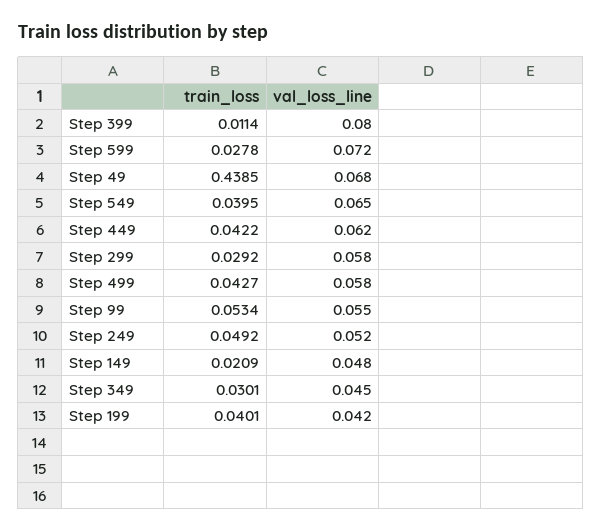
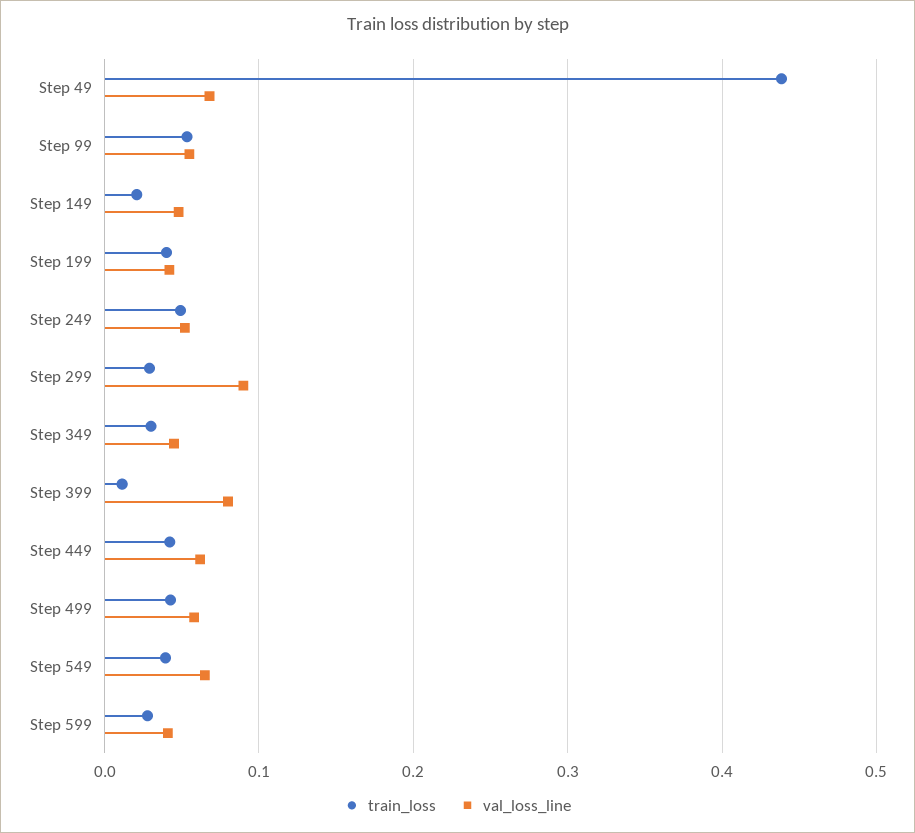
val_loss_line, Step 599: 0.072 -> 0.04
val_loss_line, Step 299: 0.058 -> 0.09

